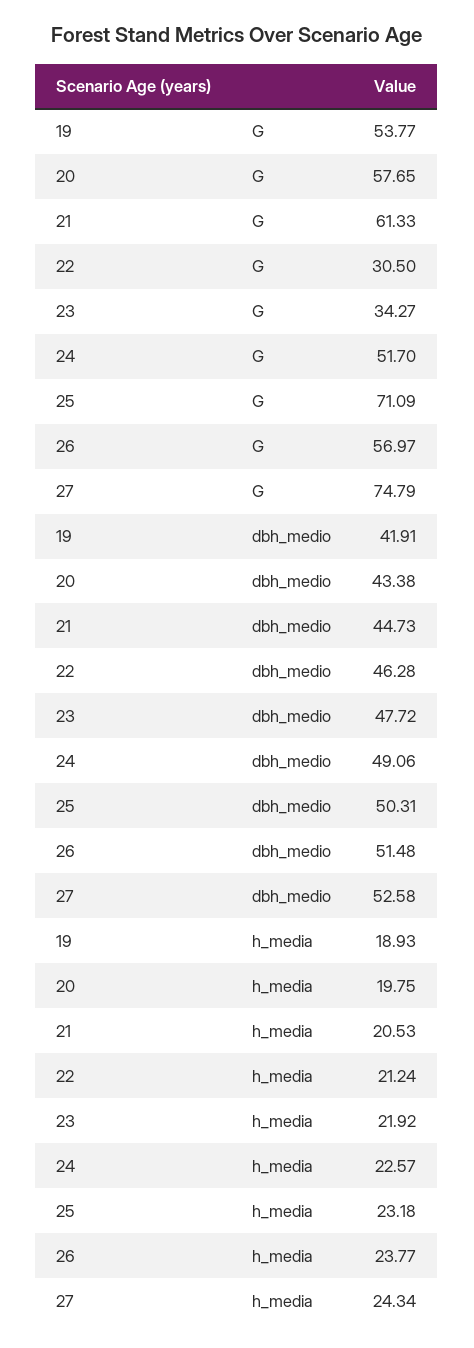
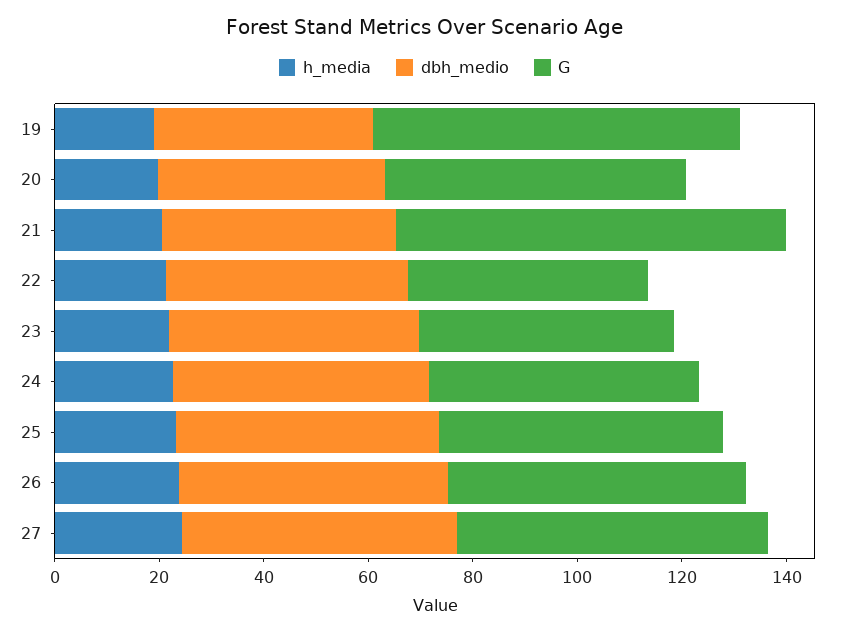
G, 19: 53.77 -> 70
G, 21: 61.33 -> 75
G, 22: 30.5 -> 45
G, 23: 34.27 -> 50
G, 25: 71.09 -> 55
G, 27: 74.79 -> 60

